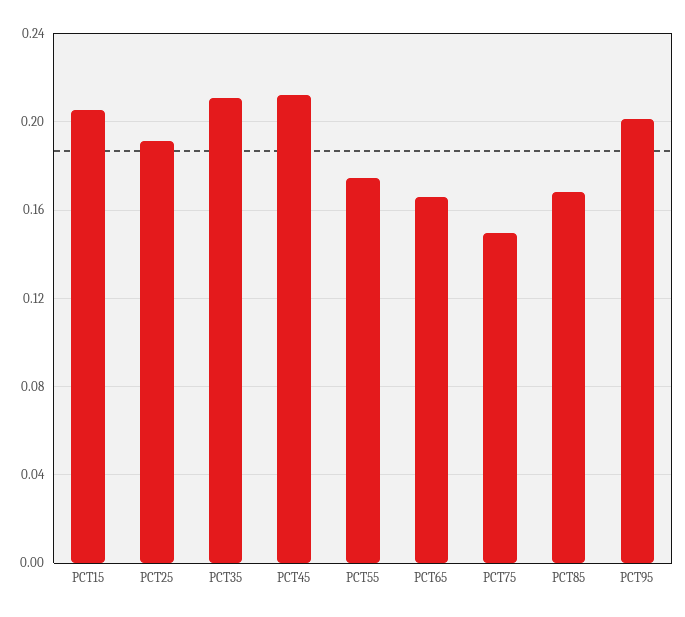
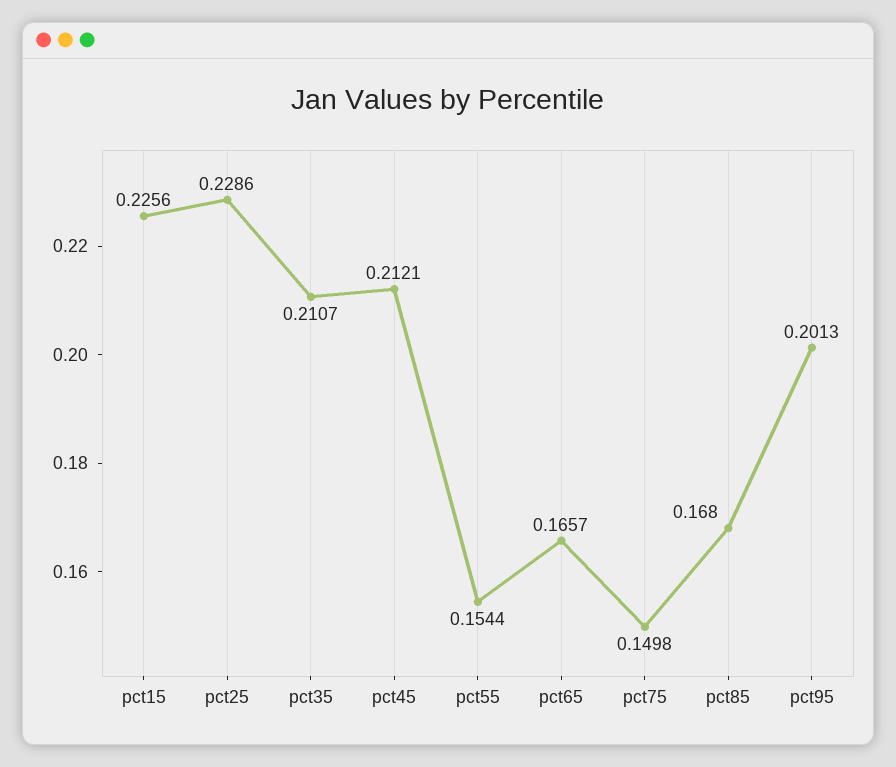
PCT15: 0.205 -> 0.2256
PCT25: 0.19 -> 0.2286
PCT55: 0.175 -> 0.1544

